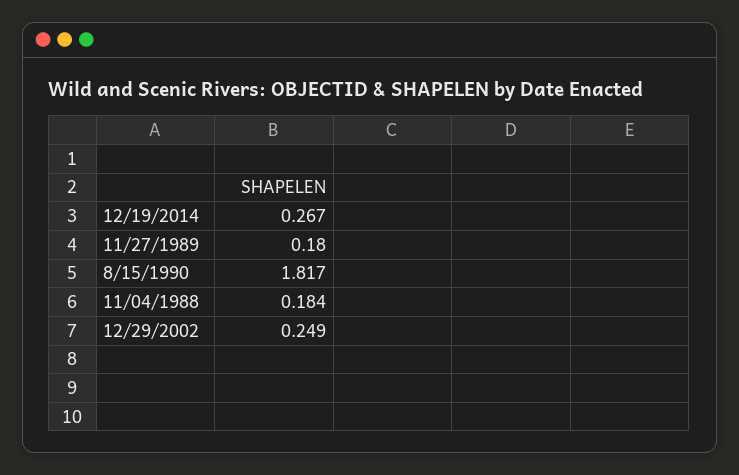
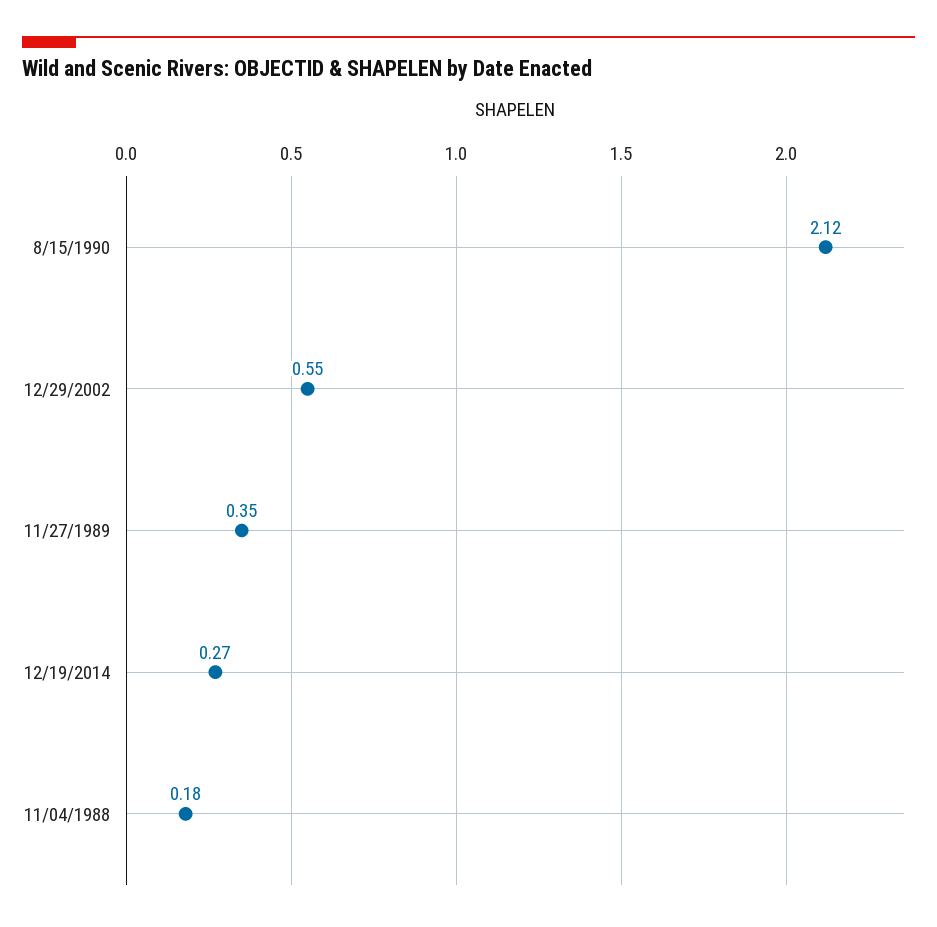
11/27/1989: 0.18 -> 0.35
8/15/1990: 1.817 -> 2.12
12/29/2002: 0.249 -> 0.55

